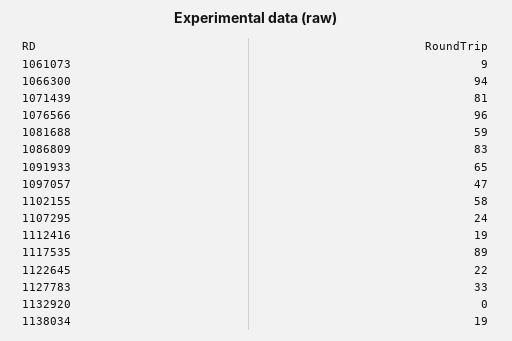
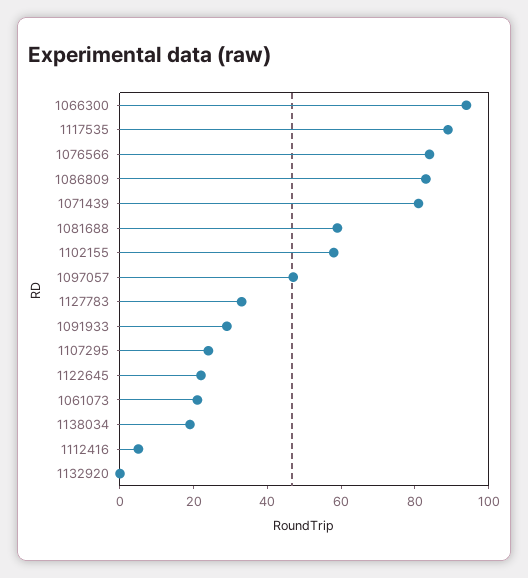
1061073: 9 -> 20
1076566: 96 -> 85
1091933: 65 -> 30
1112416: 19 -> 5

